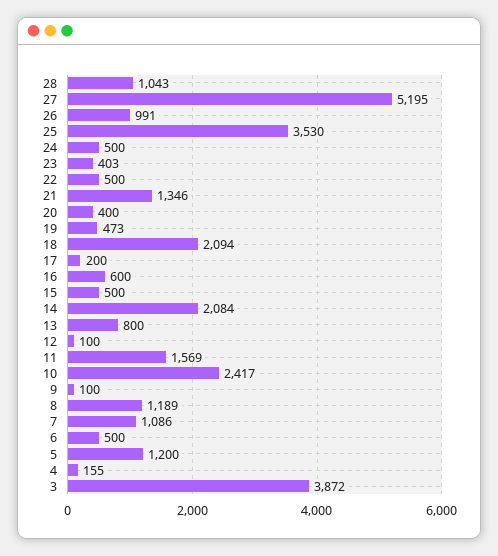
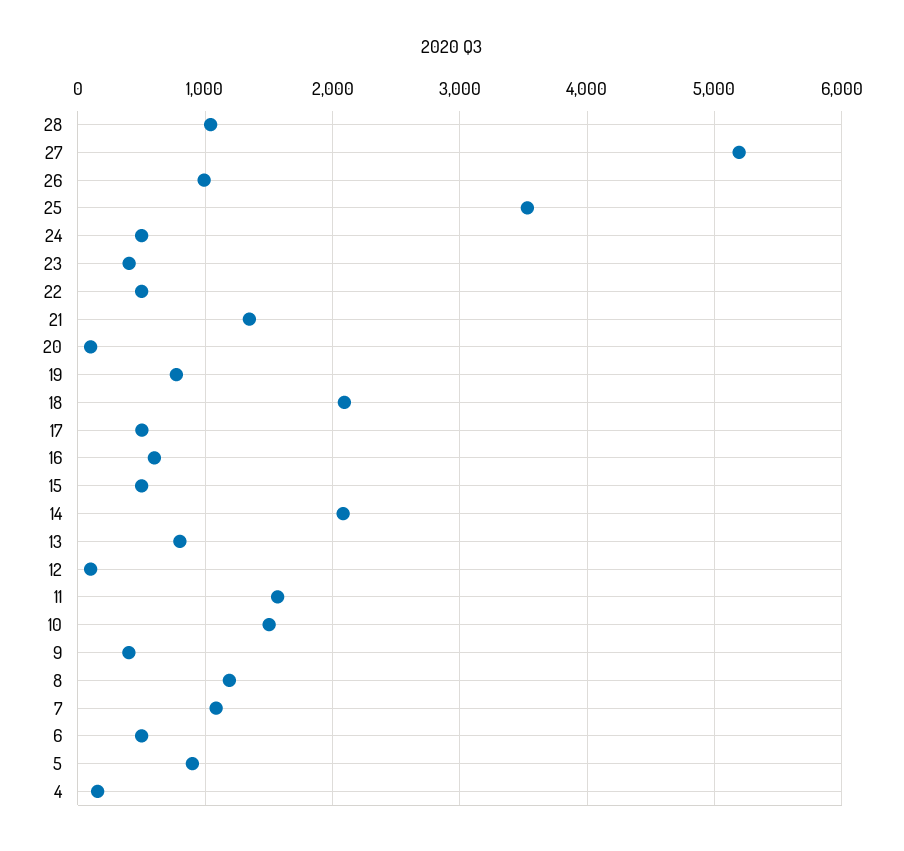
20: 400 -> 100
19: 473 -> 800
17: 200 -> 500
10: 2417 -> 1500
9: 100 -> 400
5: 1200 -> 900
3: 3872 -> none

